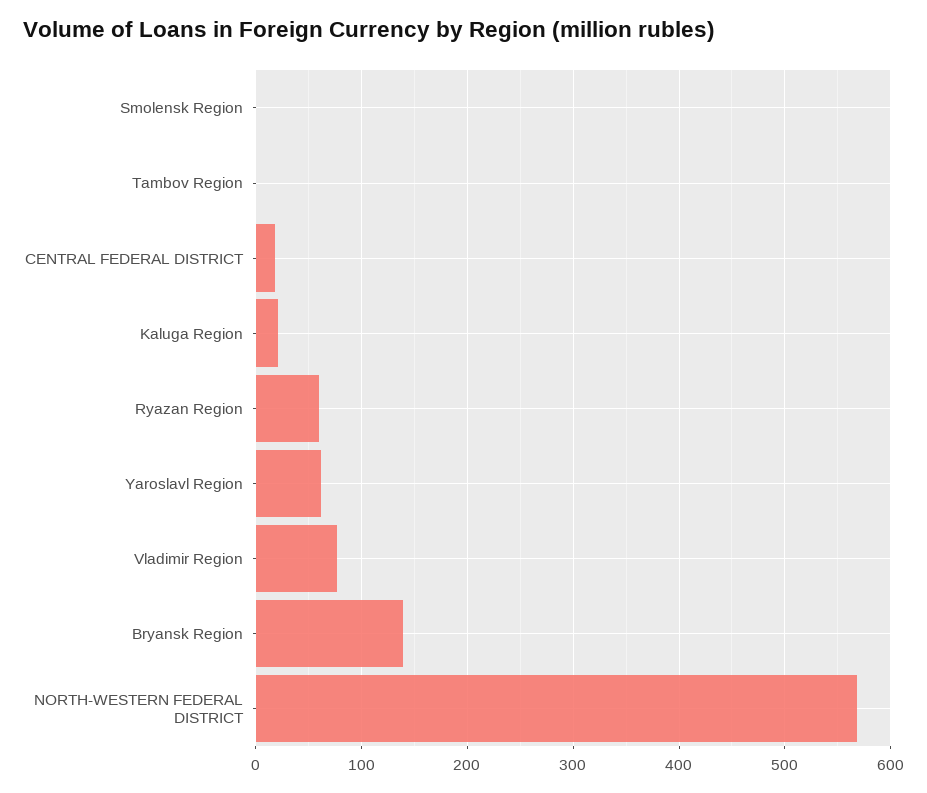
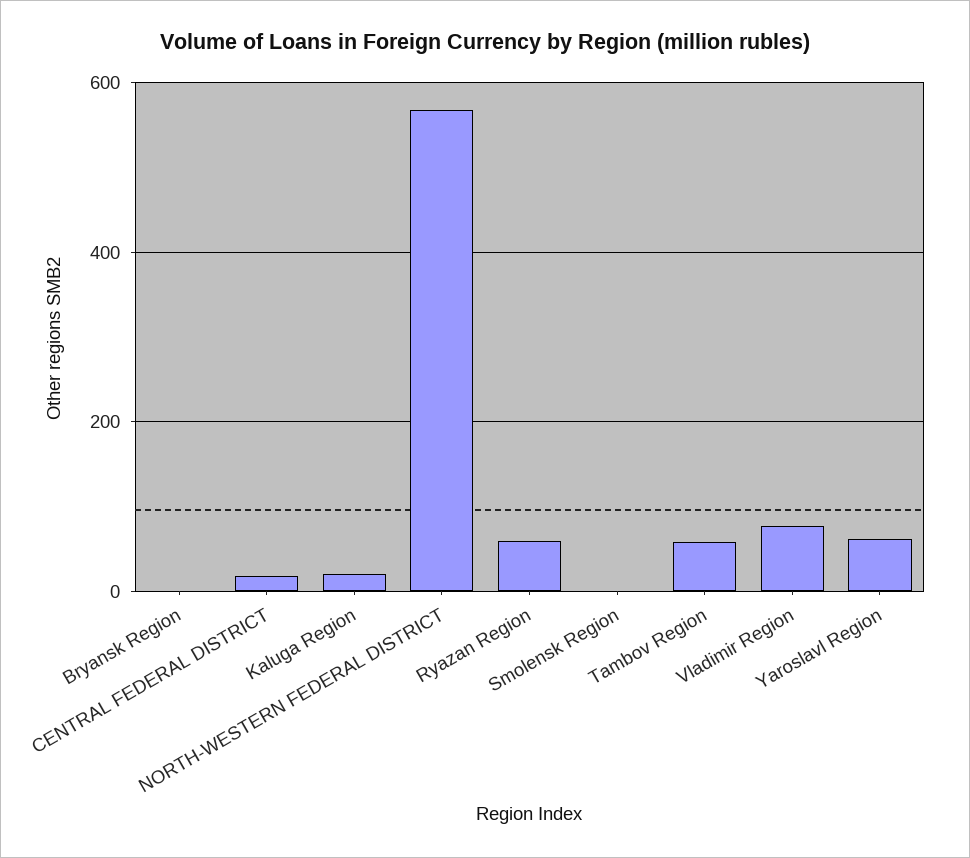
Tambov Region: 0 -> 60
Bryansk Region: 140 -> 0

